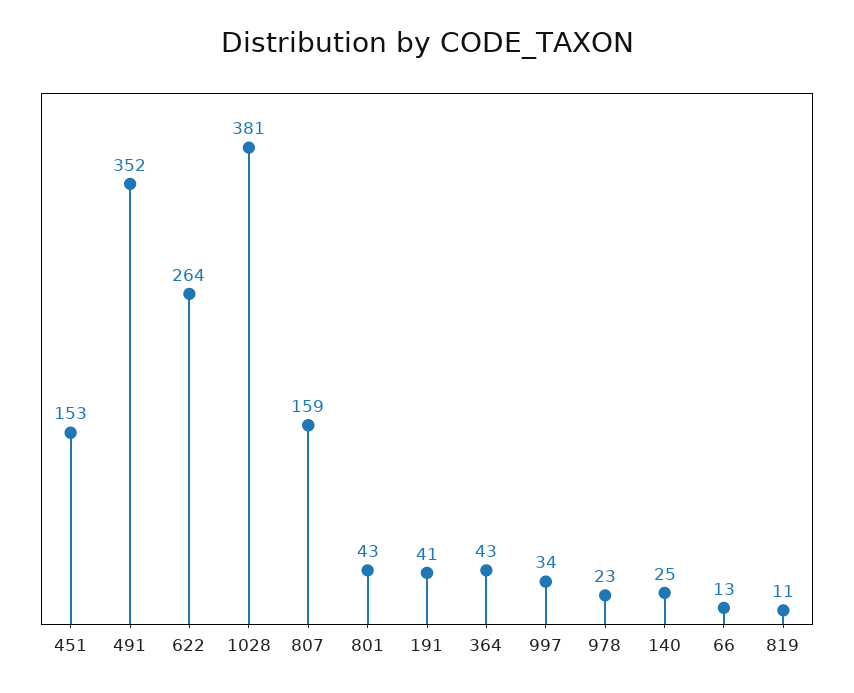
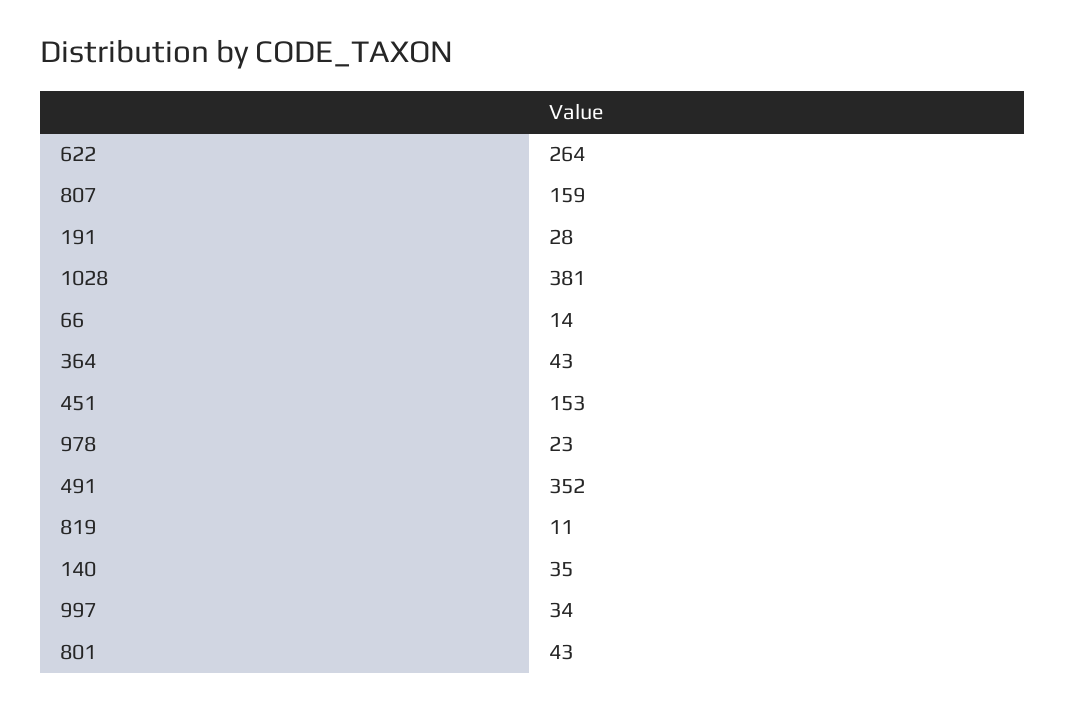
191: 41 -> 28
140: 25 -> 35
66: 13 -> 14

